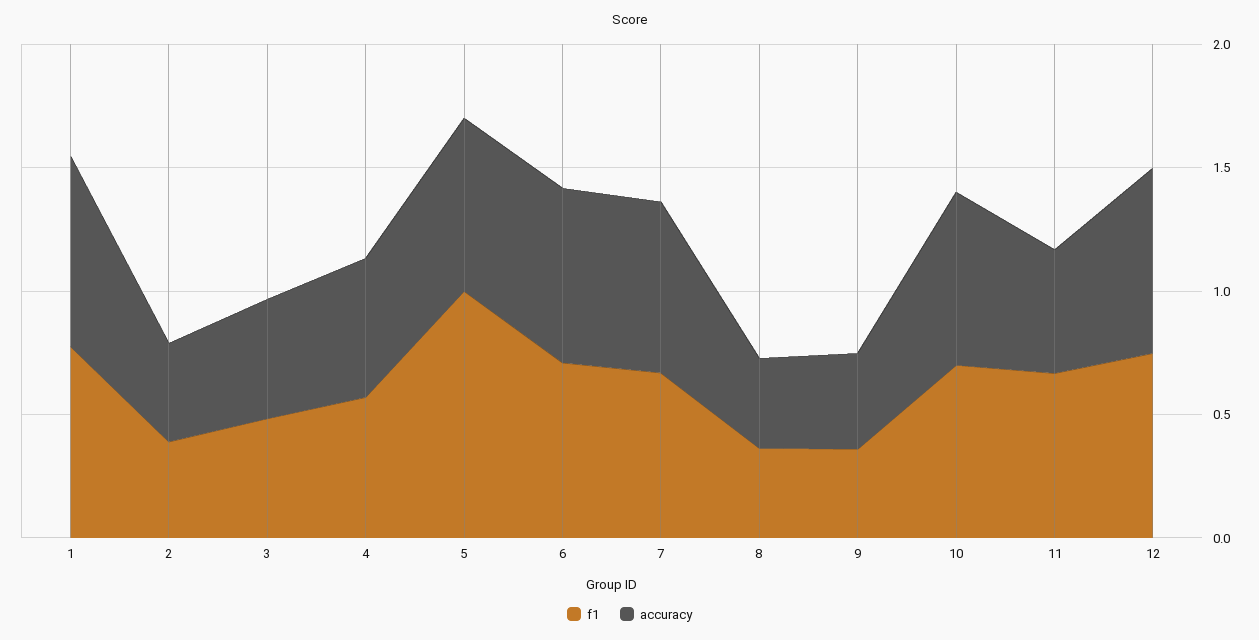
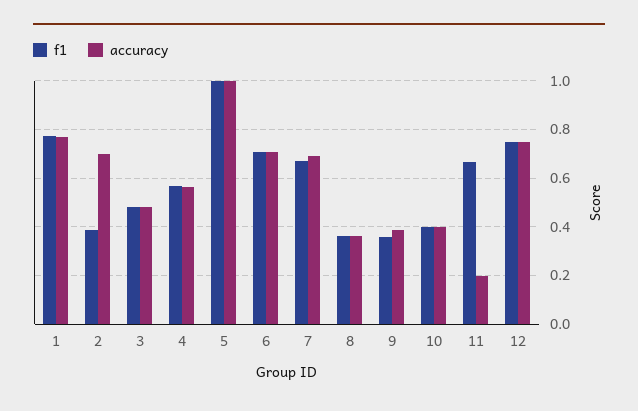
accuracy, 2: 0.4 -> 0.7
accuracy, 5: 0.7 -> 1
f1, 10: 0.7 -> 0.4
accuracy, 10: 0.7 -> 0.4
accuracy, 11: 0.5 -> 0.2

